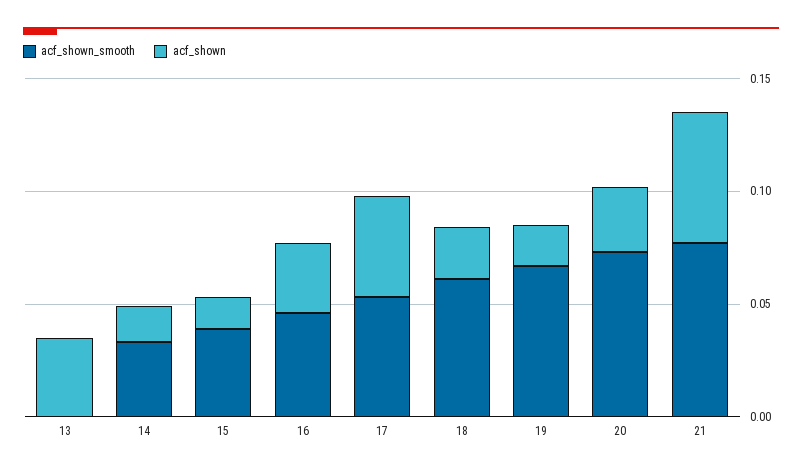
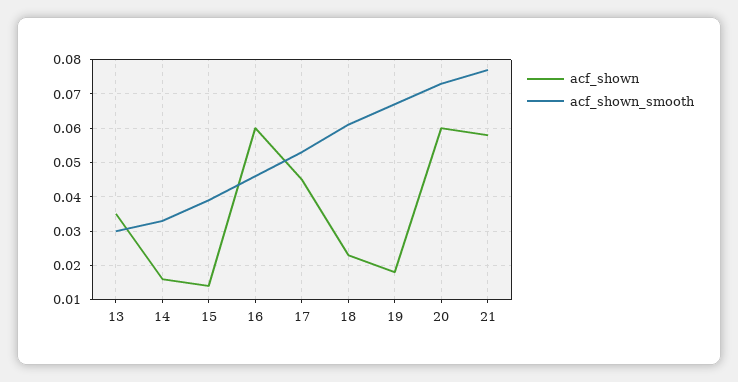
acf_shown_smooth, 13: 0 -> 0.03
acf_shown, 16: 0.03 -> 0.06
acf_shown, 20: 0.03 -> 0.06

